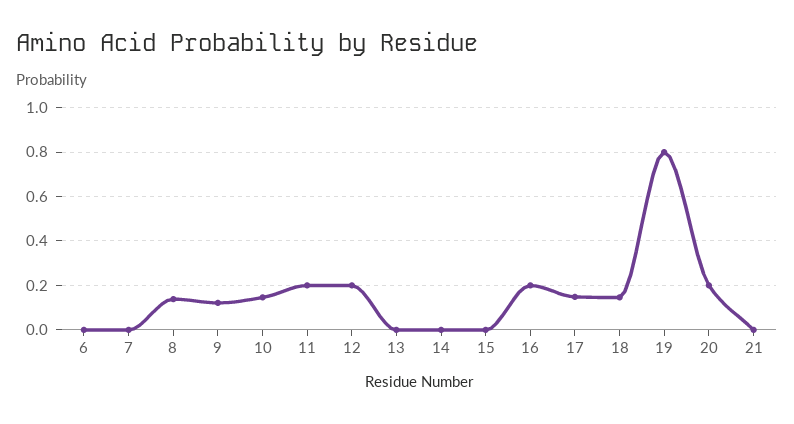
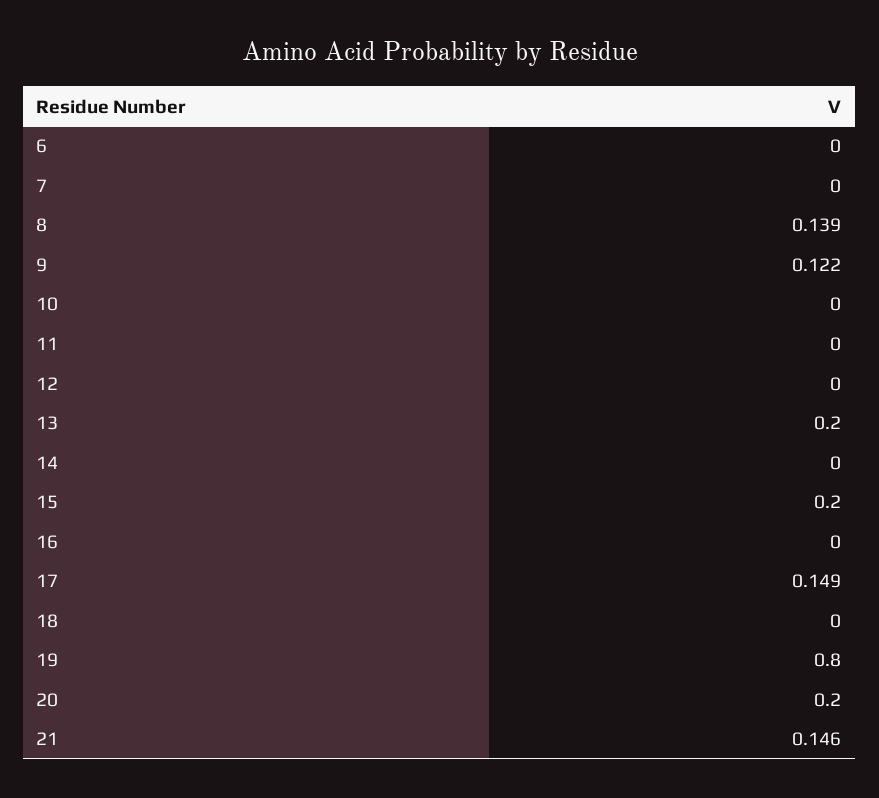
10: 0.15 -> 0
11: 0.2 -> 0
12: 0.2 -> 0
13: 0 -> 0.2
15: 0 -> 0.2
16: 0.2 -> 0
18: 0.15 -> 0
21: 0 -> 0.146

